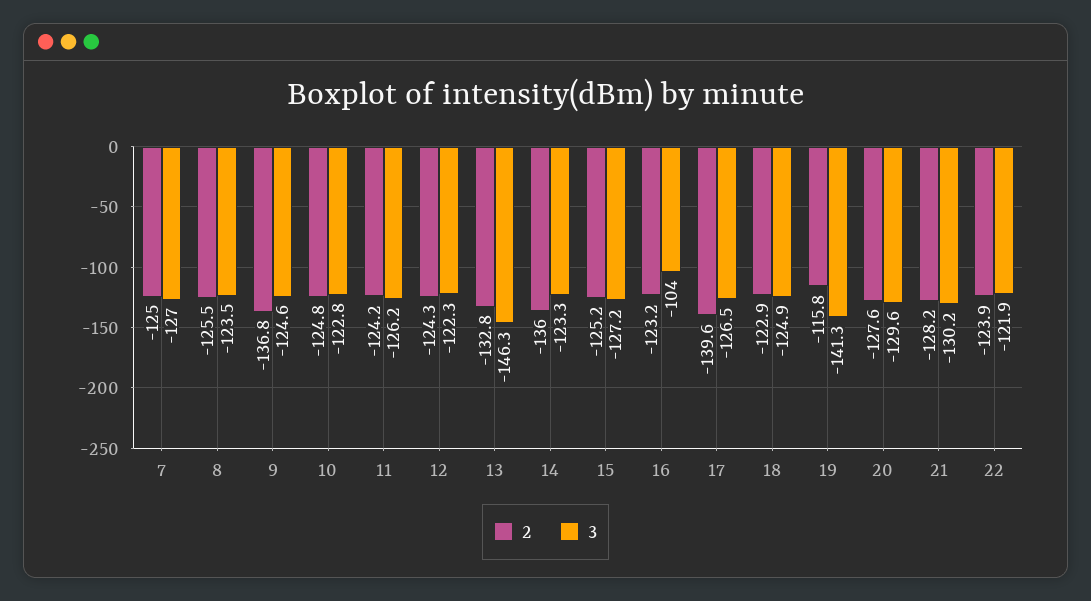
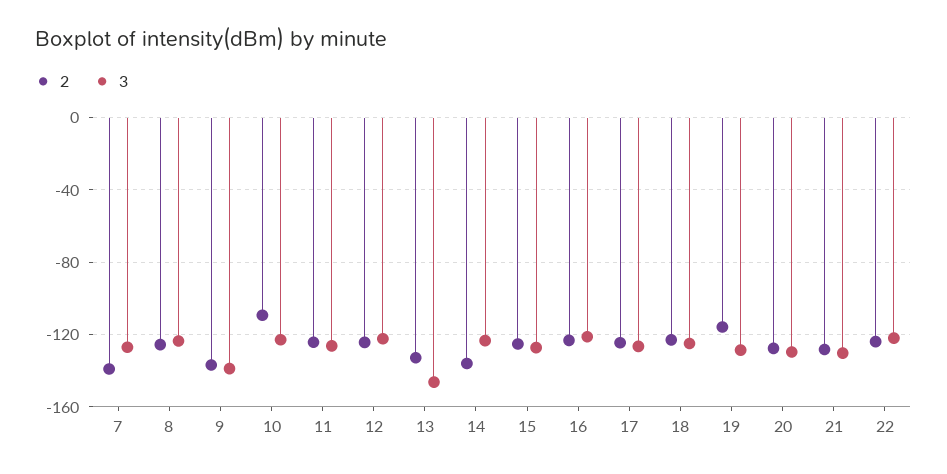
2, 7: -125 -> -140
3, 9: -124.6 -> -140
2, 10: -124.8 -> -110
3, 16: -104 -> -120
2, 17: -139.6 -> -125
3, 19: -141.3 -> -130

